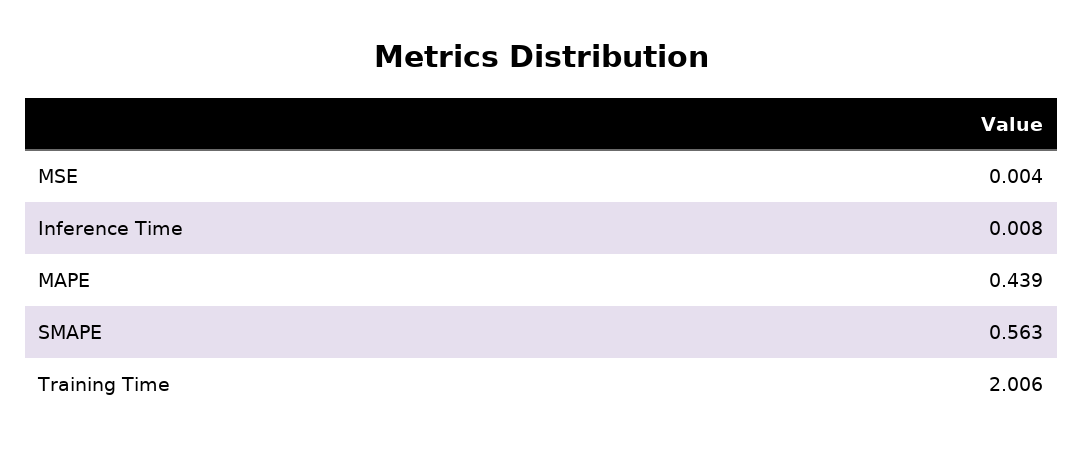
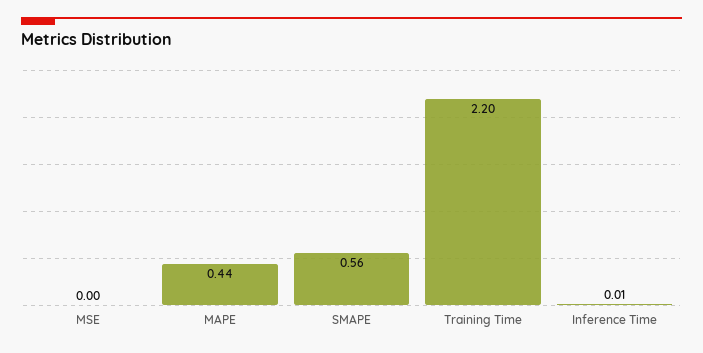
Training Time: 2.006 -> 2.2

